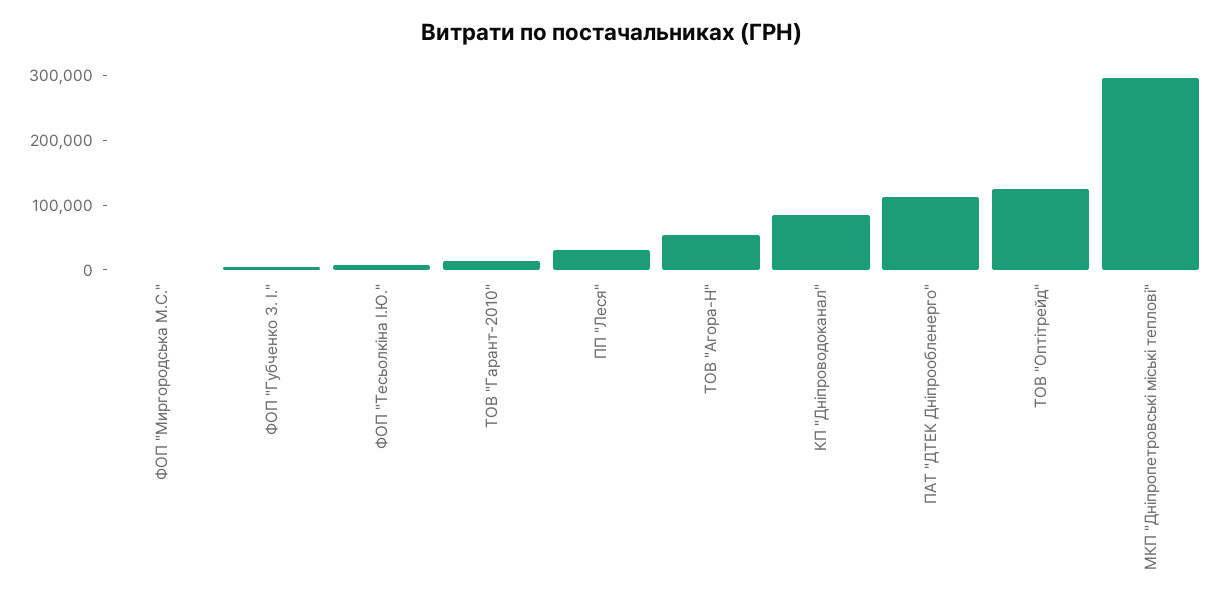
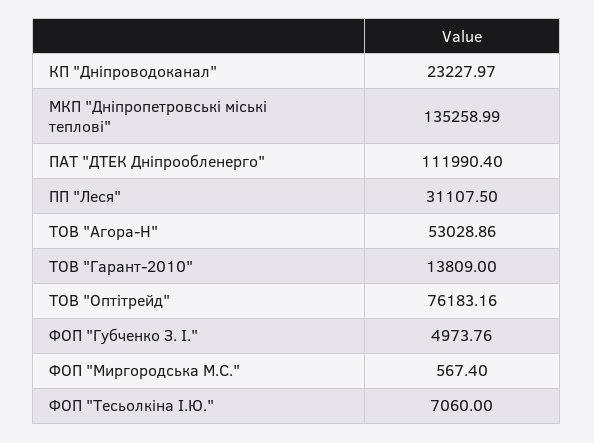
КП "Дніпроводоканал": 80000 -> 23227.97
ТОВ "Оптітрейд": 120000 -> 76183.16
МКП "Дніпропетровські міські теплові": 300000 -> 135258.99

